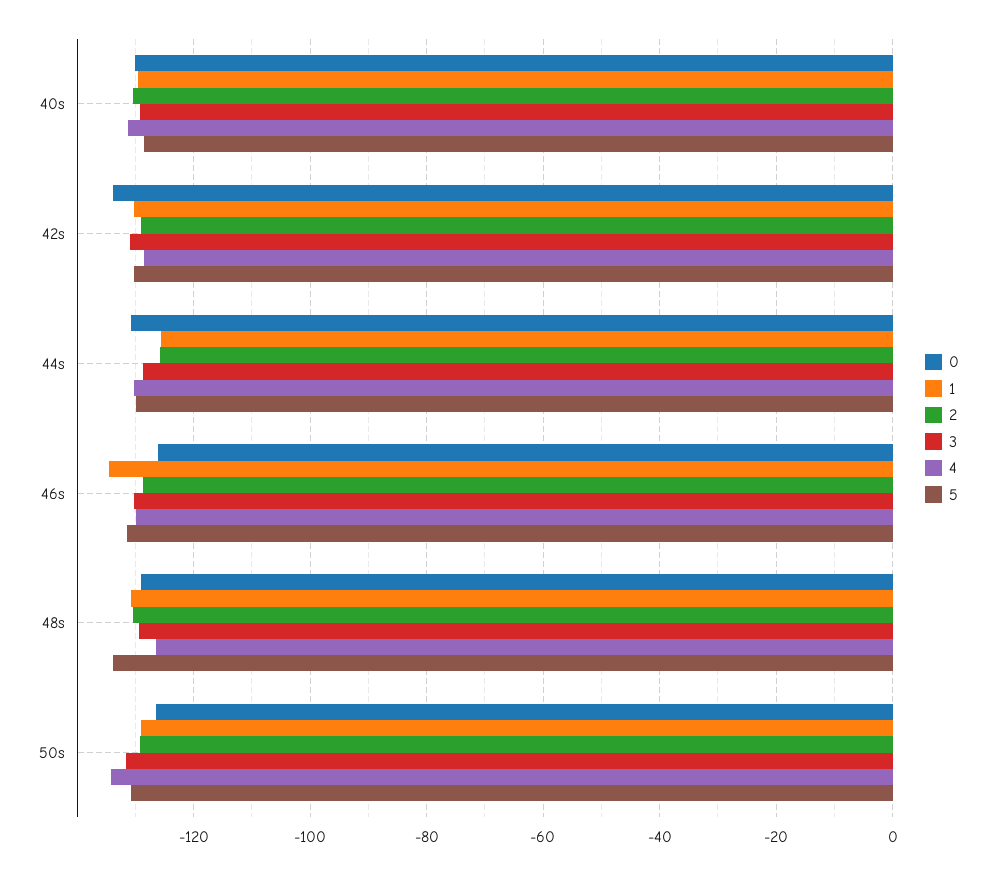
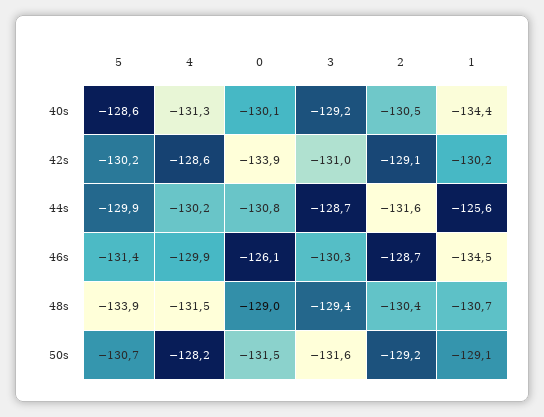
1, 40s: -130 -> -134.4
2, 44s: -126 -> -131.6
4, 48s: -126 -> -131.5
0, 50s: -126 -> -131.5
4, 50s: -134 -> -128.2

